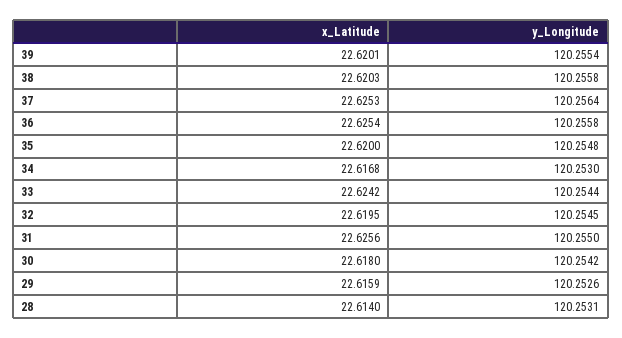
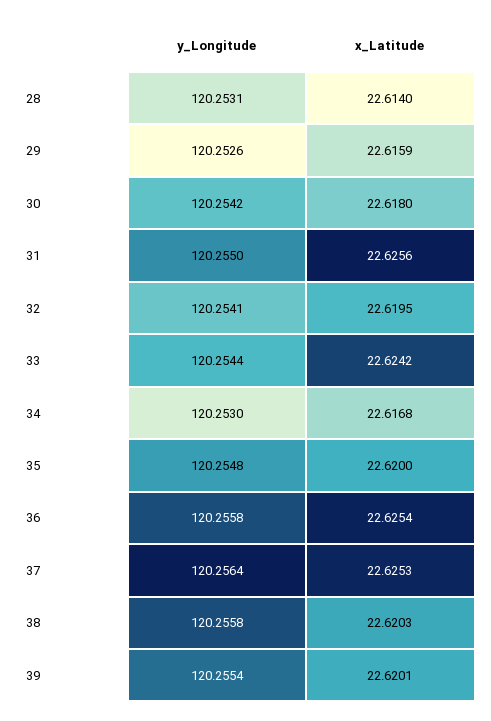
y_Longitude, 32: 120.2545 -> 120.2541

